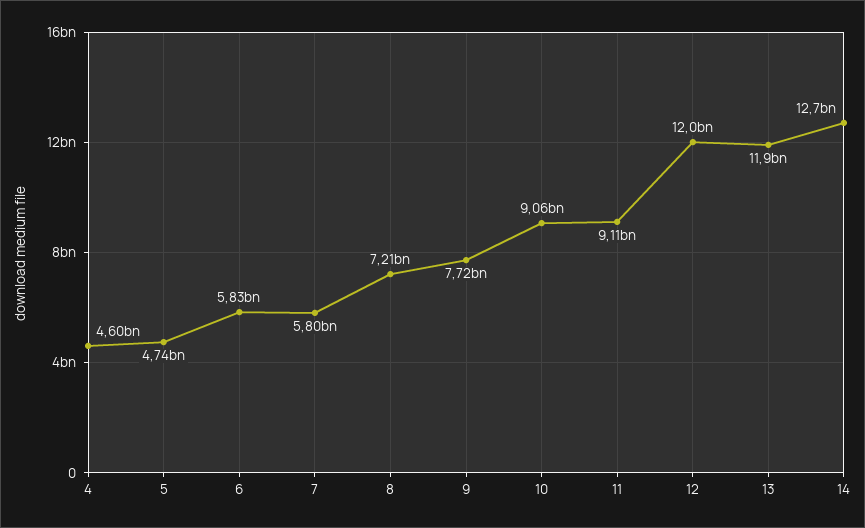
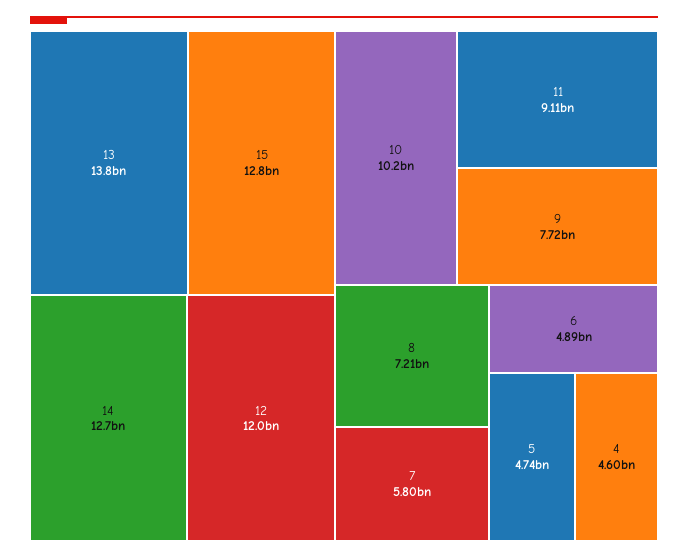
6: 5830000000 -> 4890000000
10: 9060000000 -> 10200000000
13: 11900000000 -> 13800000000
15: none -> 12800000000

